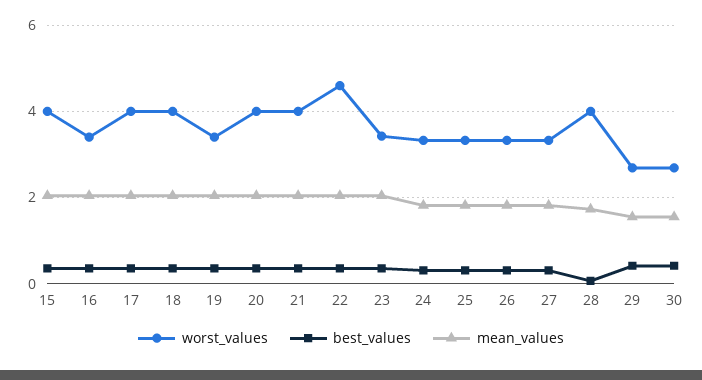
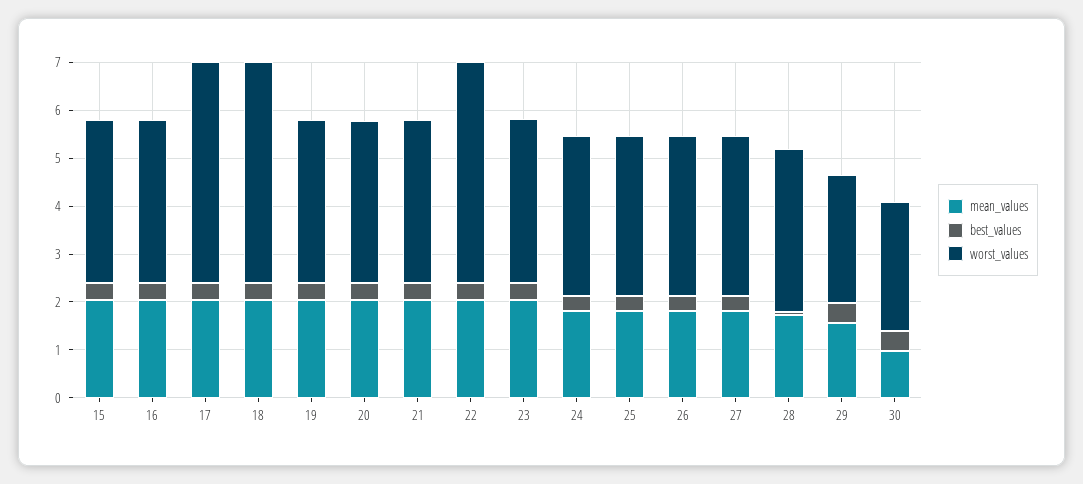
worst_values, 15: 4 -> 3.4
worst_values, 17: 4 -> 4.6
worst_values, 18: 4 -> 4.6
worst_values, 20: 4 -> 3.4
worst_values, 21: 4 -> 3.4
worst_values, 28: 4 -> 3.4
mean_values, 30: 1.6 -> 1

